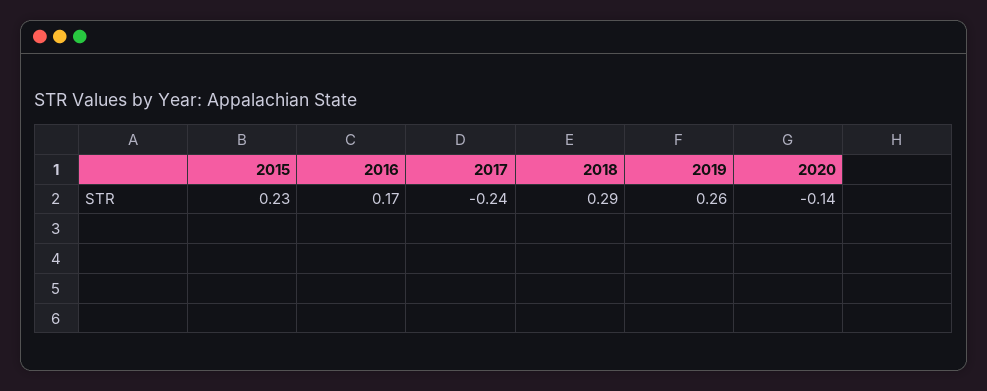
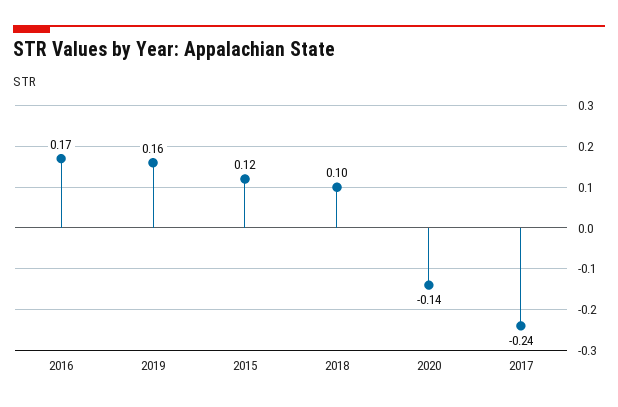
2015: 0.23 -> 0.12
2018: 0.29 -> 0.1
2019: 0.26 -> 0.16

